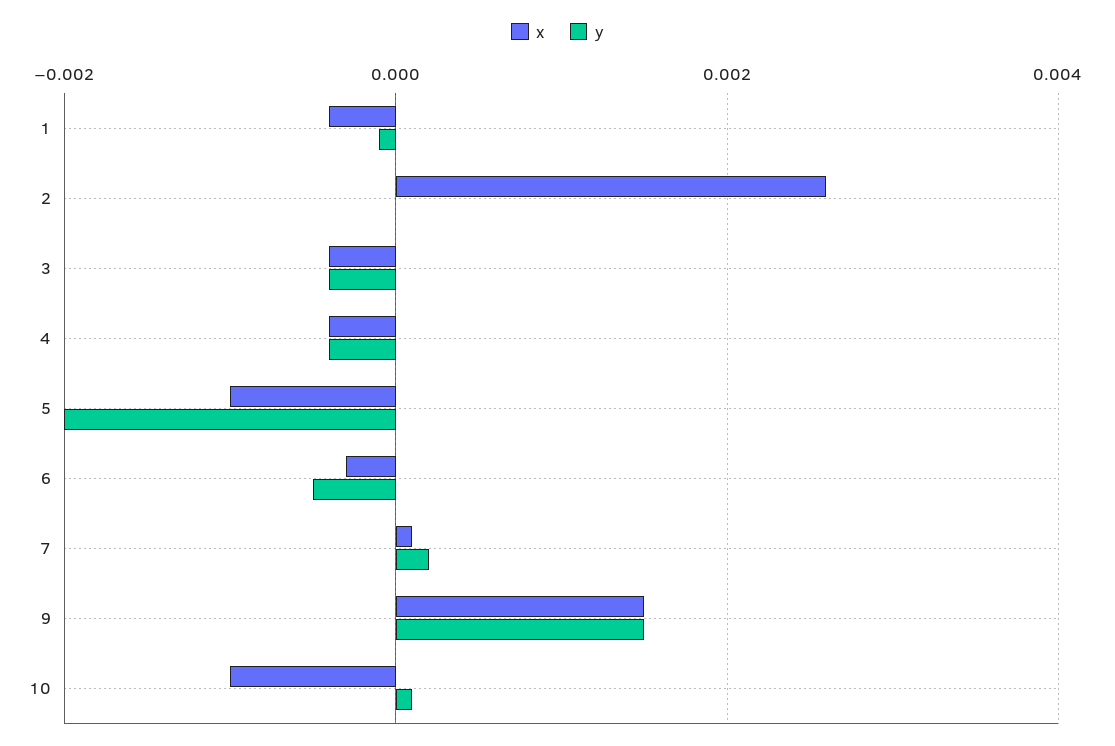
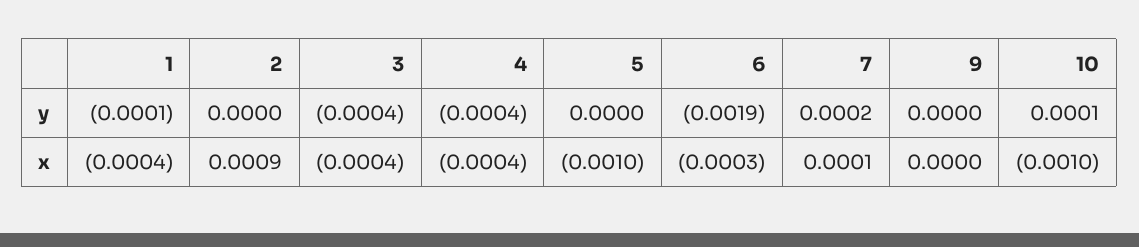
x, 2: 0.0025 -> 0.0009
y, 5: -0.002 -> 0
y, 6: -0.0005 -> -0.0019
x, 9: 0.0015 -> 0
y, 9: 0.0015 -> 0

